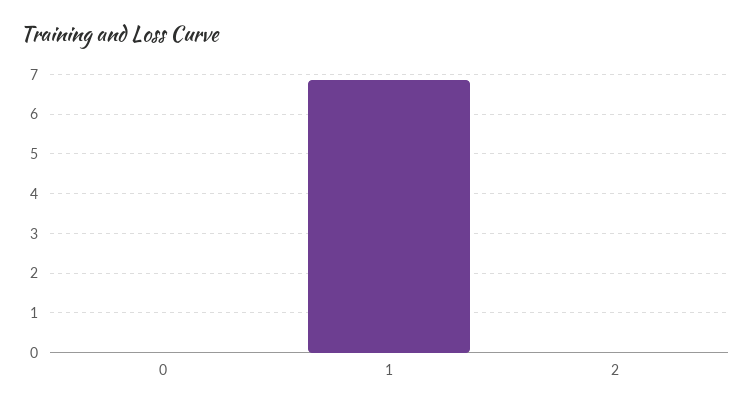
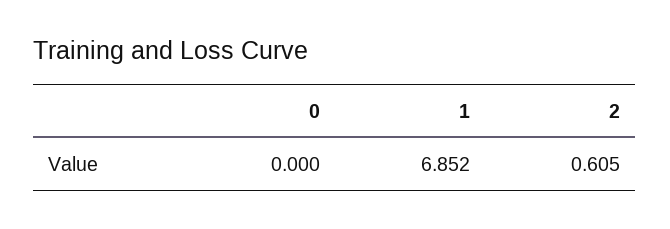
2: 0 -> 0.605

